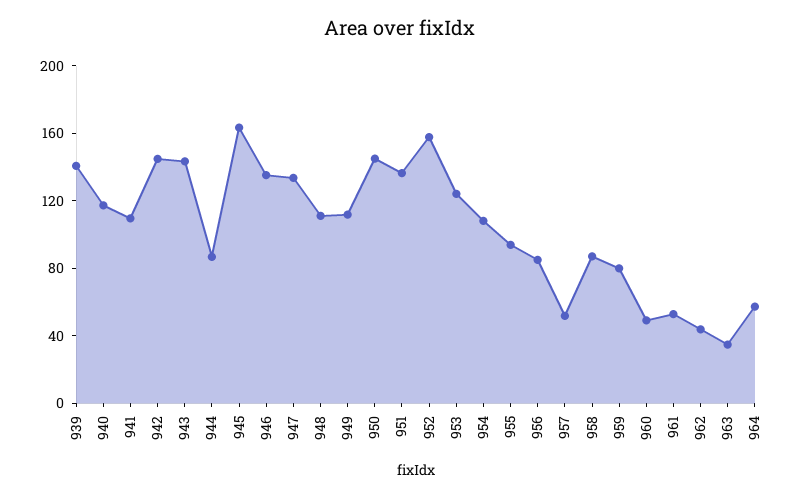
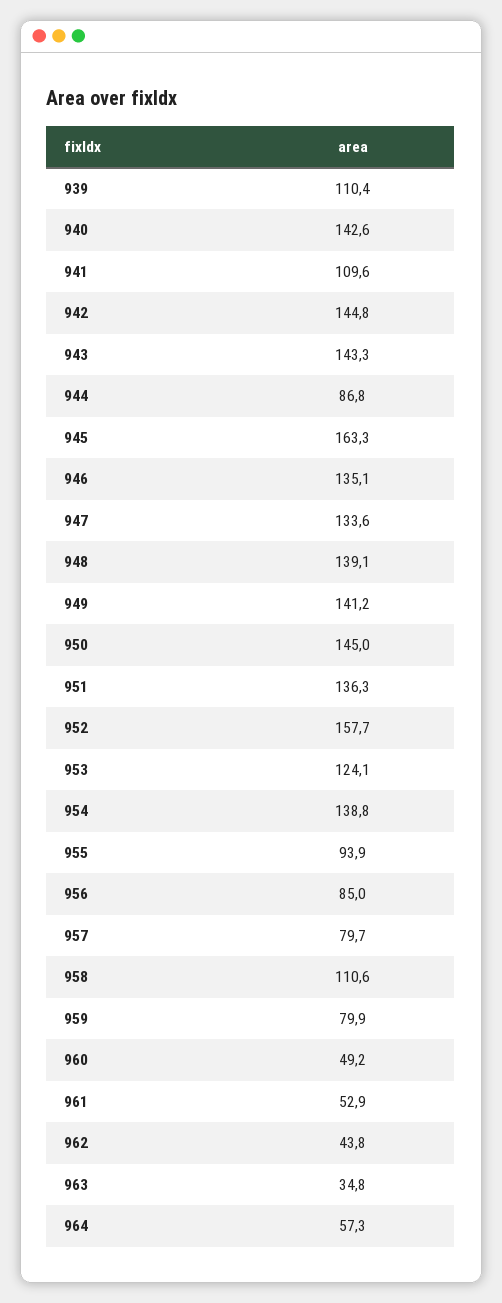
939: 140 -> 110.4
940: 120 -> 142.6
948: 110 -> 139.1
949: 110 -> 141.2
954: 110 -> 138.8
957: 50 -> 79.7
958: 90 -> 110.6

